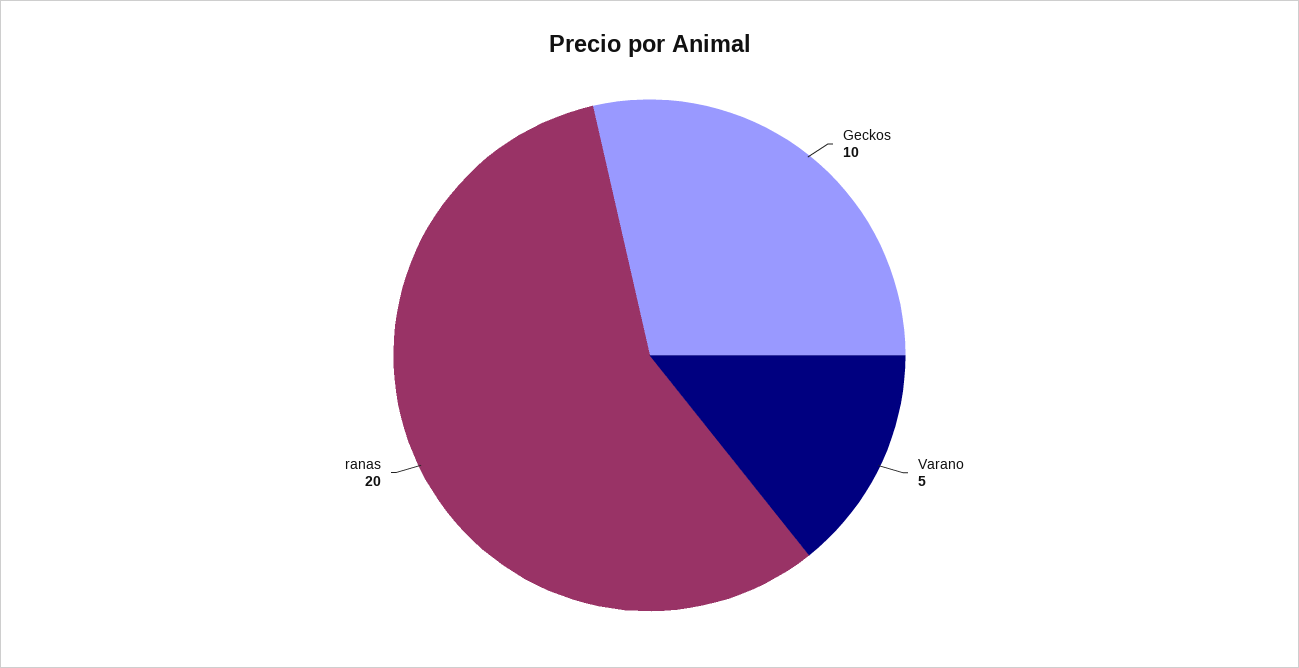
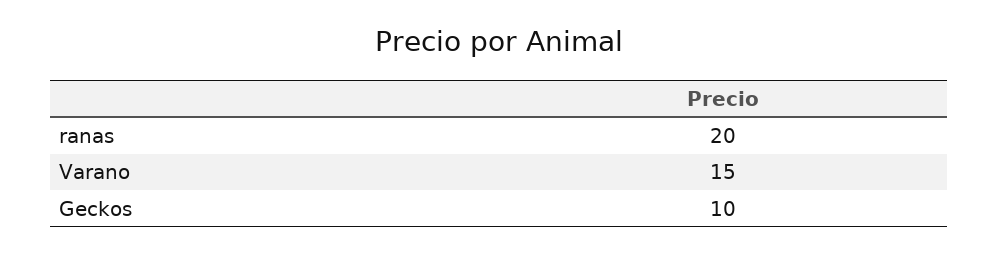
Varano: 5 -> 15

